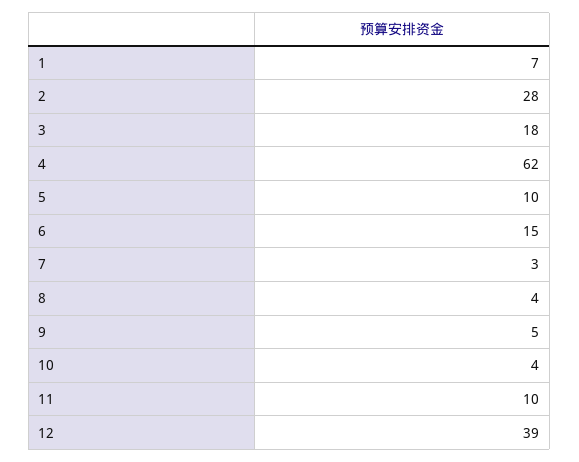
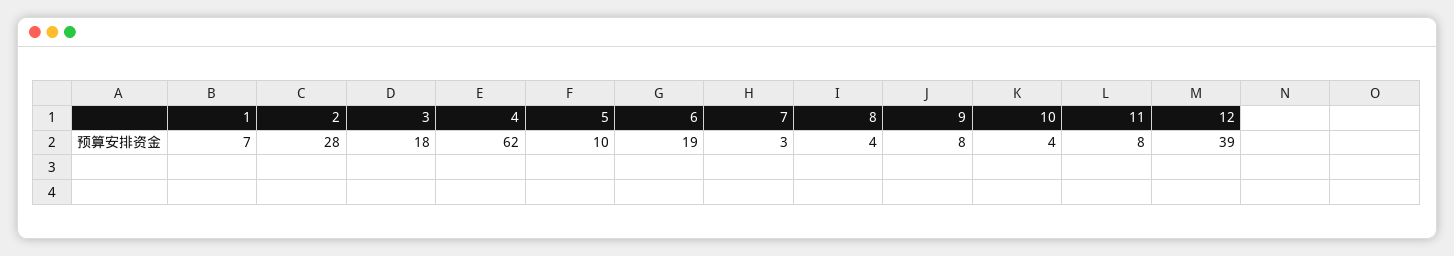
6: 15 -> 19
9: 5 -> 8
11: 10 -> 8

